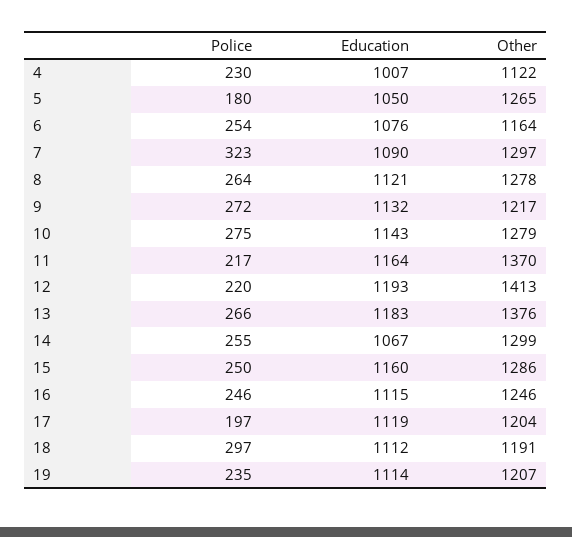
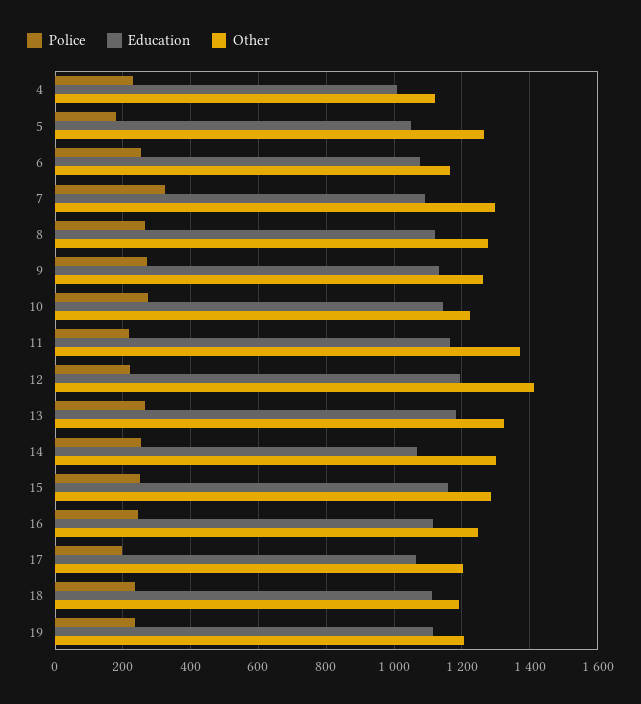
Other, 9: 1217 -> 1260
Other, 10: 1279 -> 1220
Other, 13: 1376 -> 1320
Education, 17: 1119 -> 1060
Police, 18: 297 -> 240

